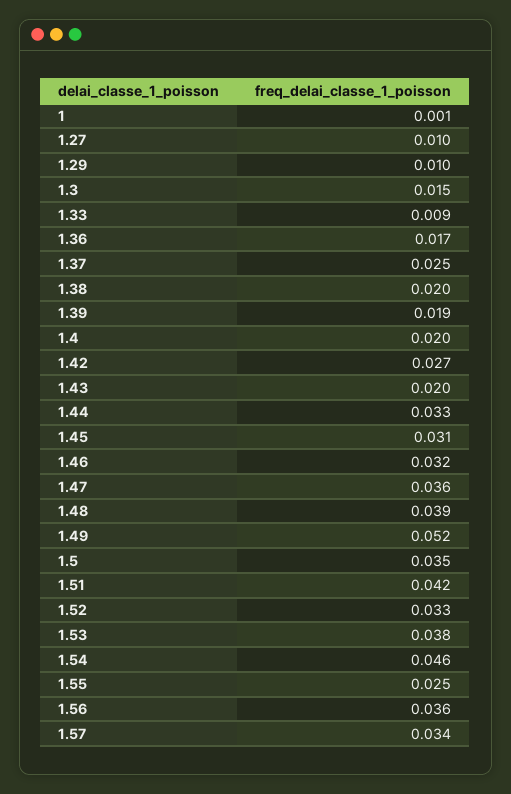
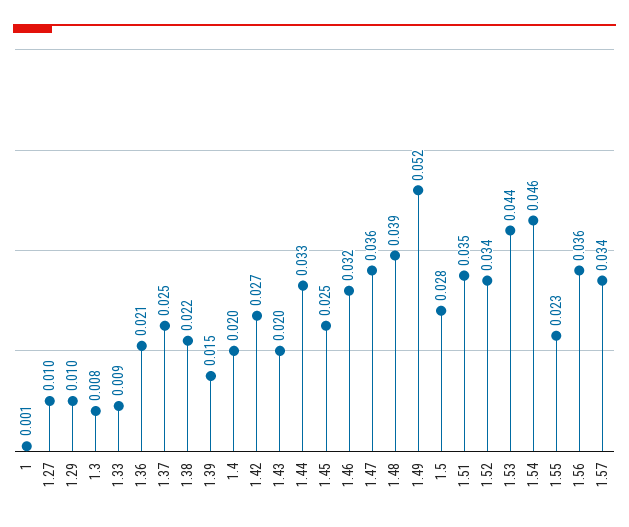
1.3: 0.015 -> 0.008
1.36: 0.017 -> 0.021
1.38: 0.02 -> 0.022
1.39: 0.019 -> 0.015
1.45: 0.031 -> 0.025
1.5: 0.035 -> 0.028
1.51: 0.042 -> 0.035
1.52: 0.033 -> 0.034
1.53: 0.038 -> 0.044
1.55: 0.025 -> 0.023

